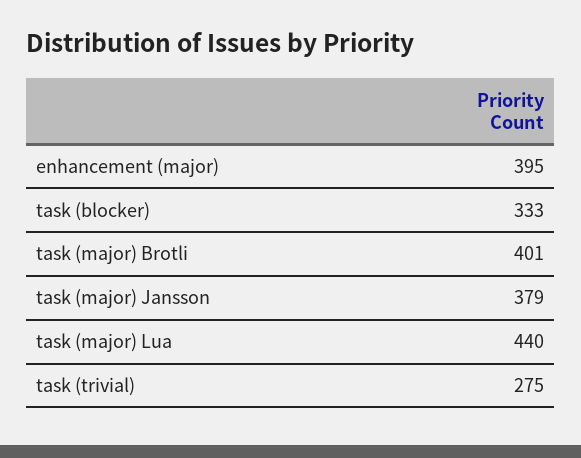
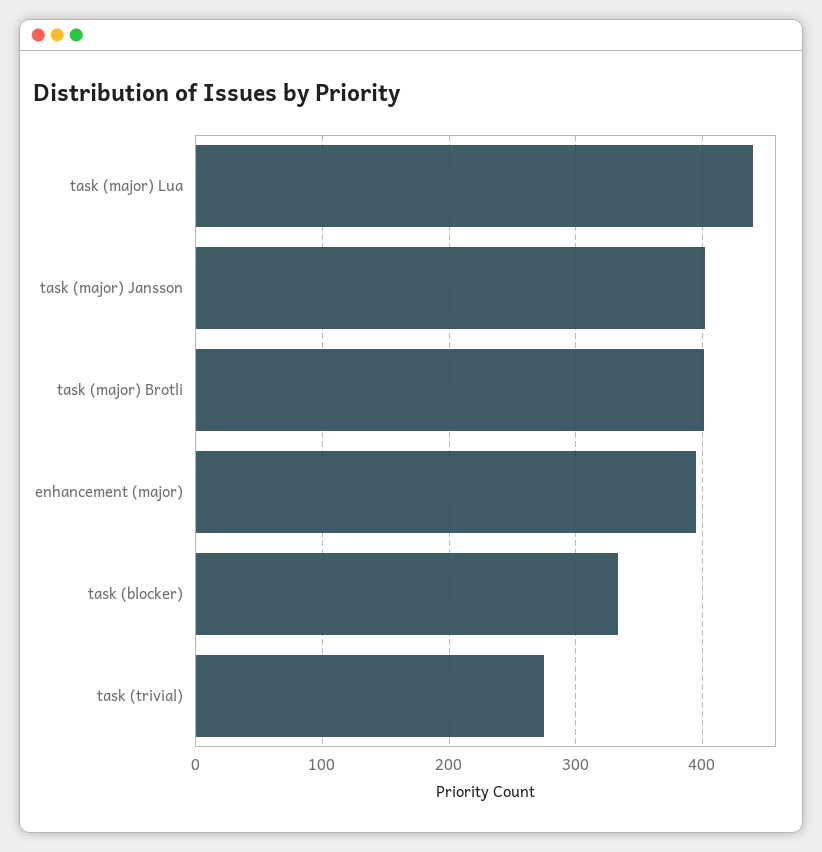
task (major) Jansson: 379 -> 400

